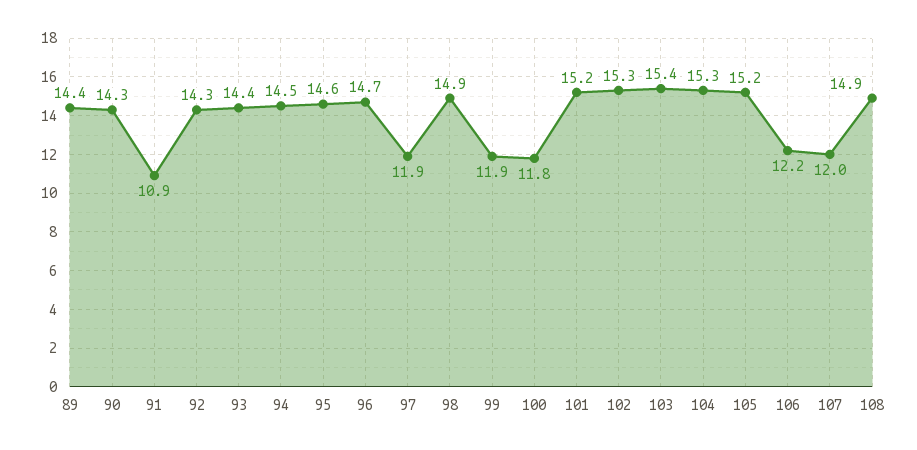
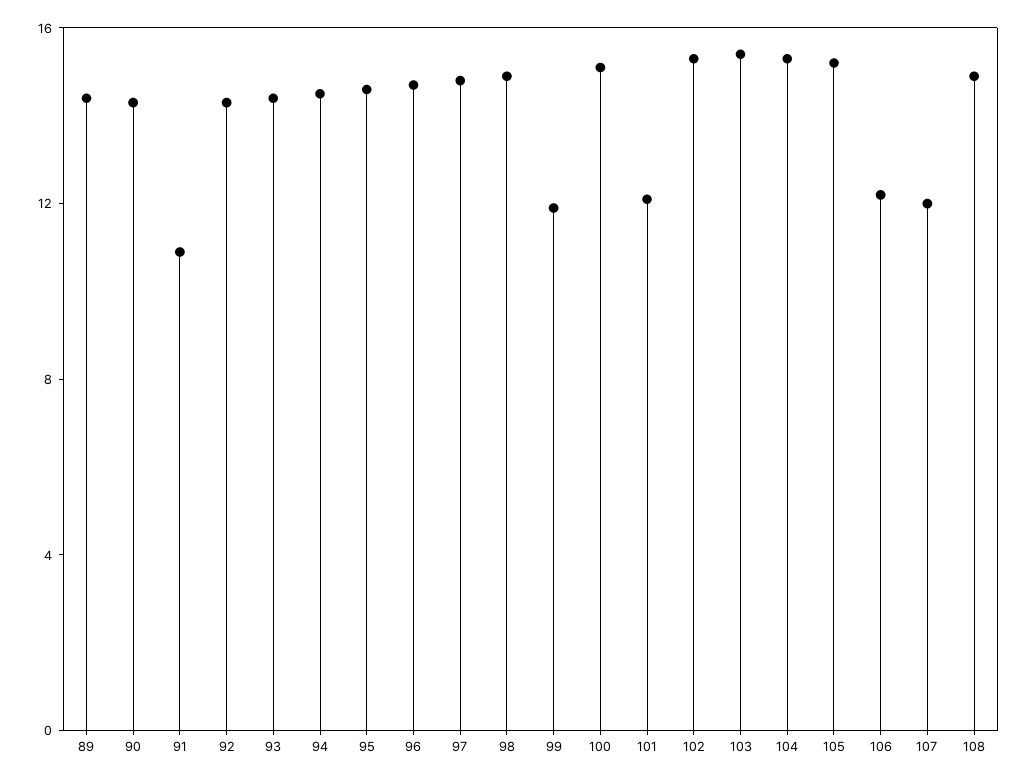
97: 11.9 -> 15
100: 11.8 -> 15
101: 15.2 -> 12

